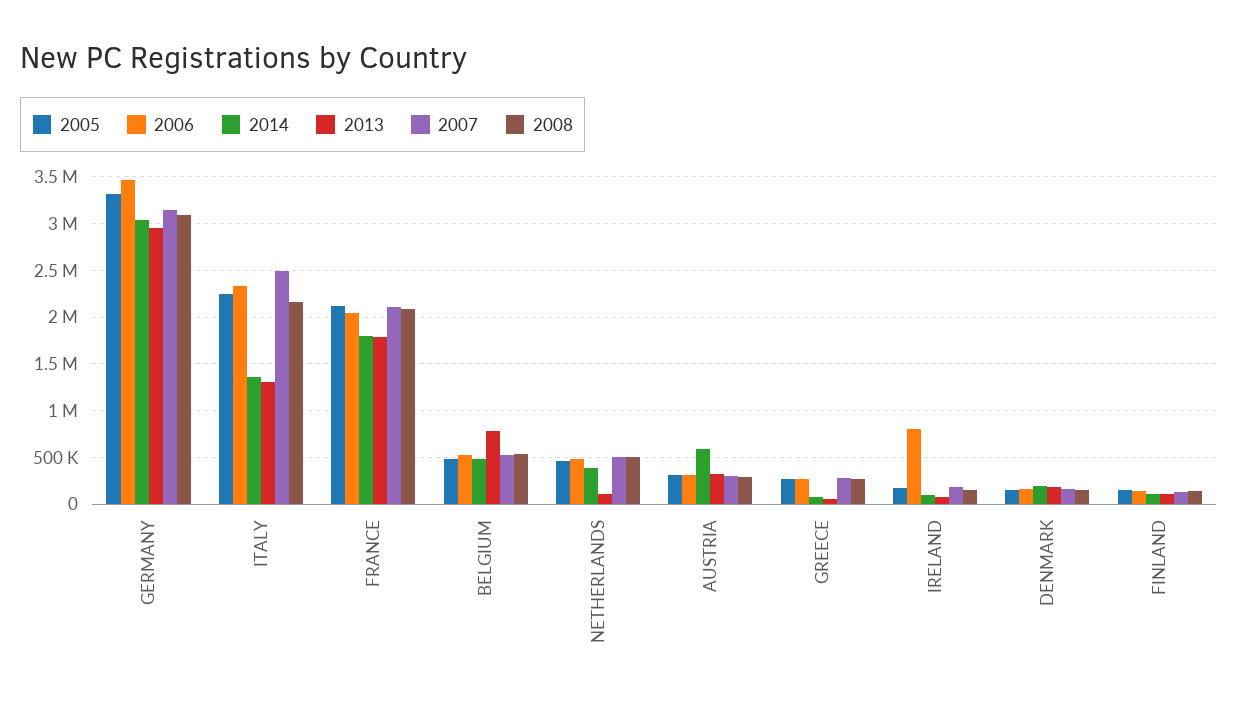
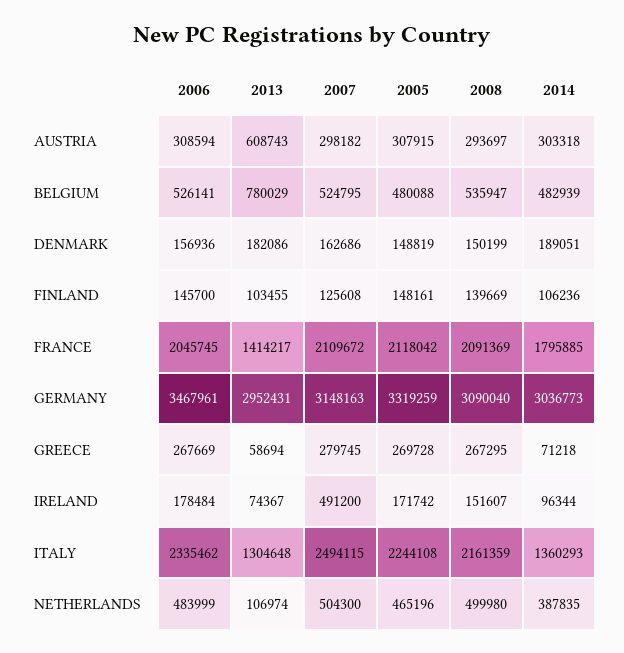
2013, FRANCE: 1800000 -> 1414217
2014, AUSTRIA: 600000 -> 303318
2013, AUSTRIA: 300000 -> 608743
2006, IRELAND: 800000 -> 178484
2007, IRELAND: 200000 -> 491200

